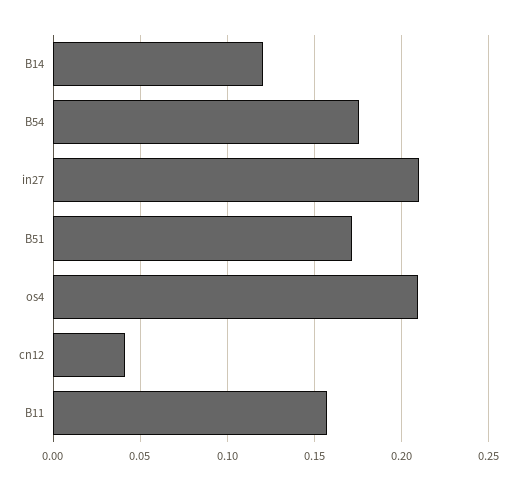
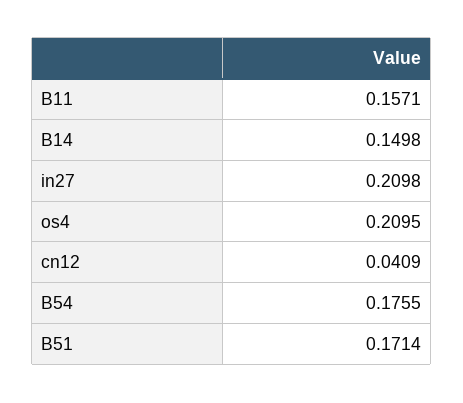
B14: 0.12 -> 0.1498

